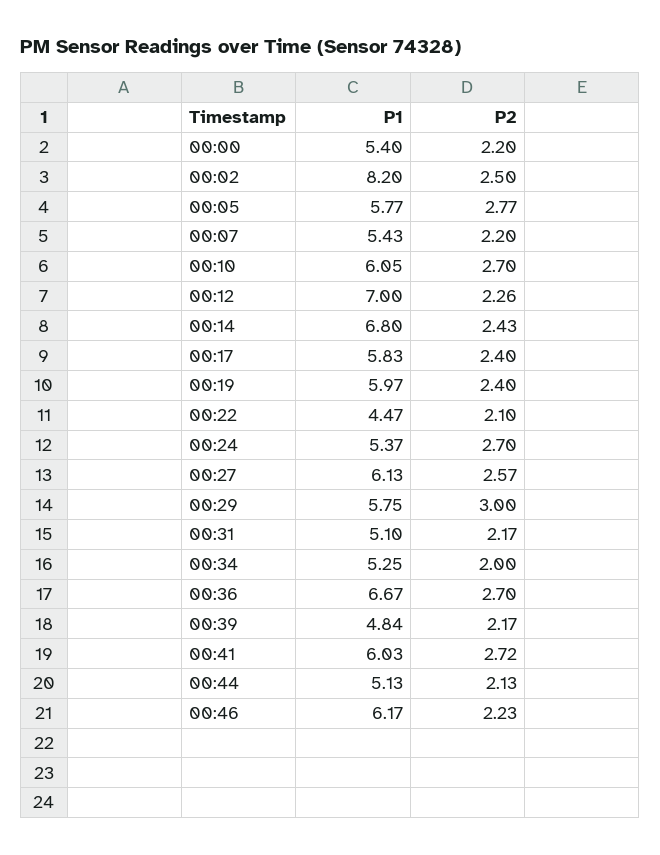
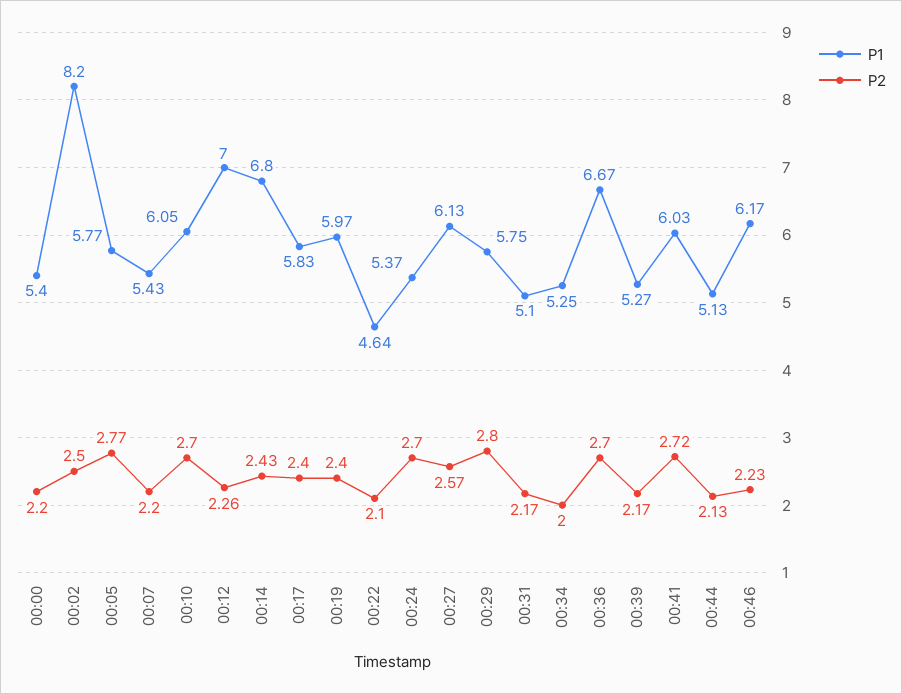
P1, 00:22: 4.47 -> 4.64
P2, 00:29: 3 -> 2.8
P1, 00:39: 4.84 -> 5.27

